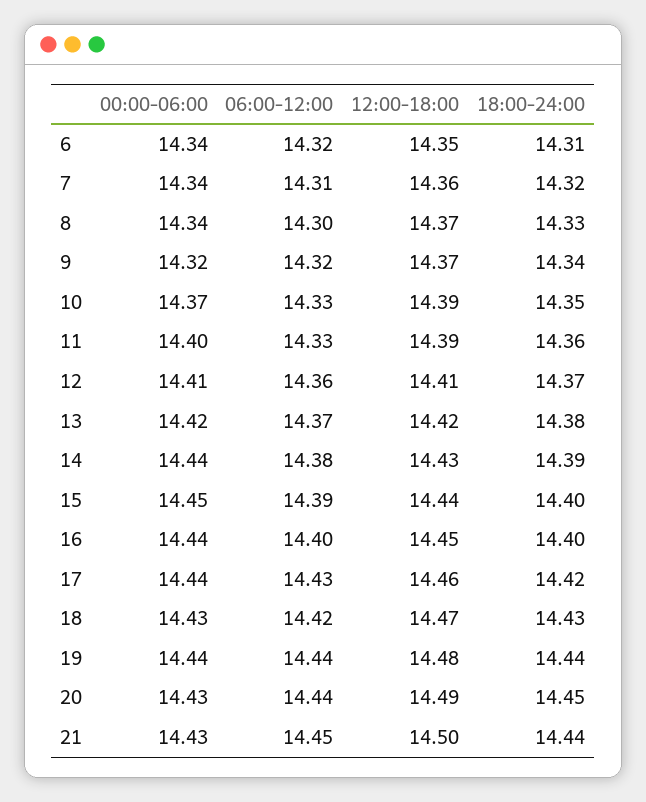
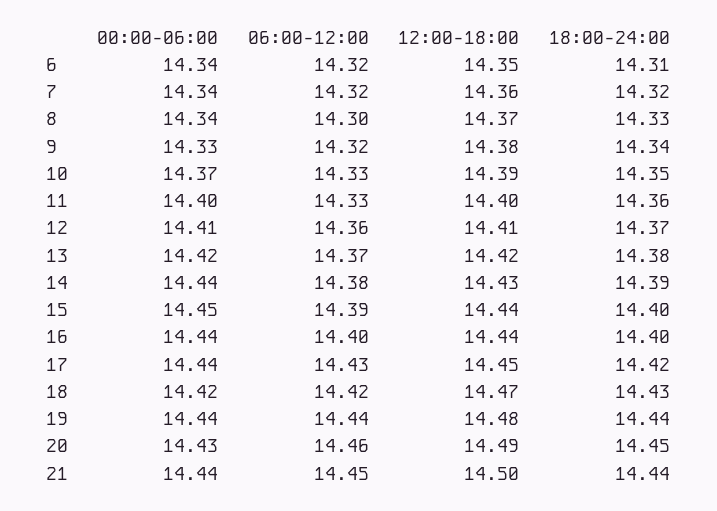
06:00-12:00, 7: 14.31 -> 14.32
00:00-06:00, 9: 14.32 -> 14.33
12:00-18:00, 9: 14.37 -> 14.38
12:00-18:00, 11: 14.39 -> 14.4
12:00-18:00, 16: 14.45 -> 14.44
12:00-18:00, 17: 14.46 -> 14.45
00:00-06:00, 18: 14.43 -> 14.42
06:00-12:00, 20: 14.44 -> 14.46
00:00-06:00, 21: 14.43 -> 14.44

